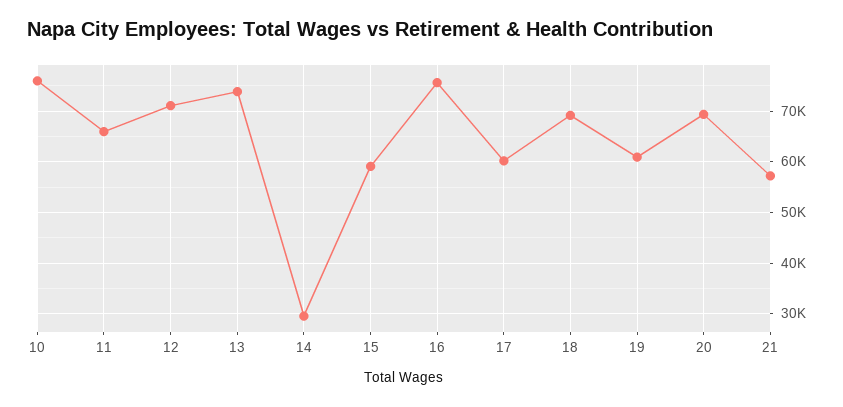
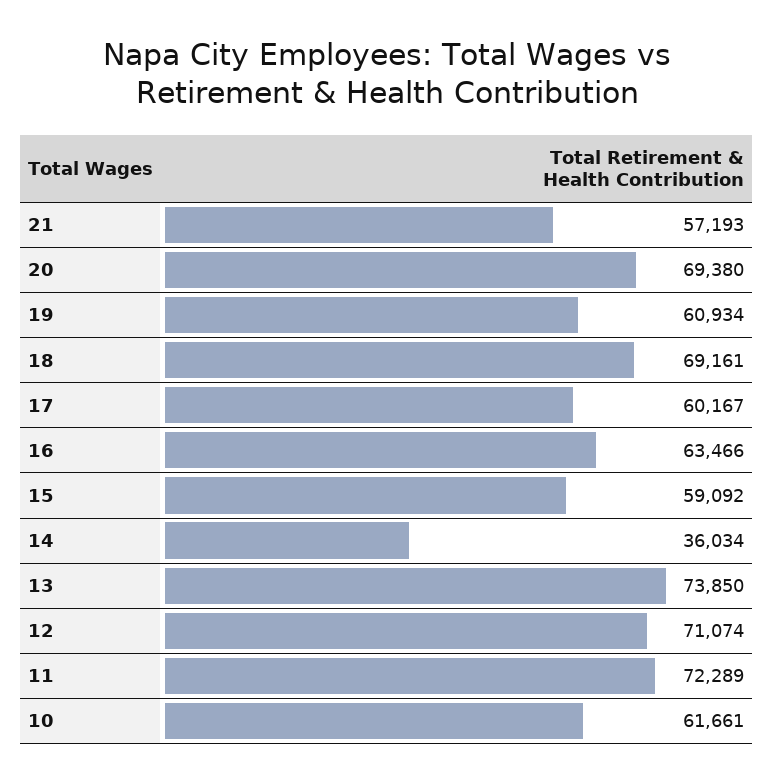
10: 76000 -> 61661
11: 66000 -> 72289
14: 30000 -> 36034
16: 76000 -> 63466

